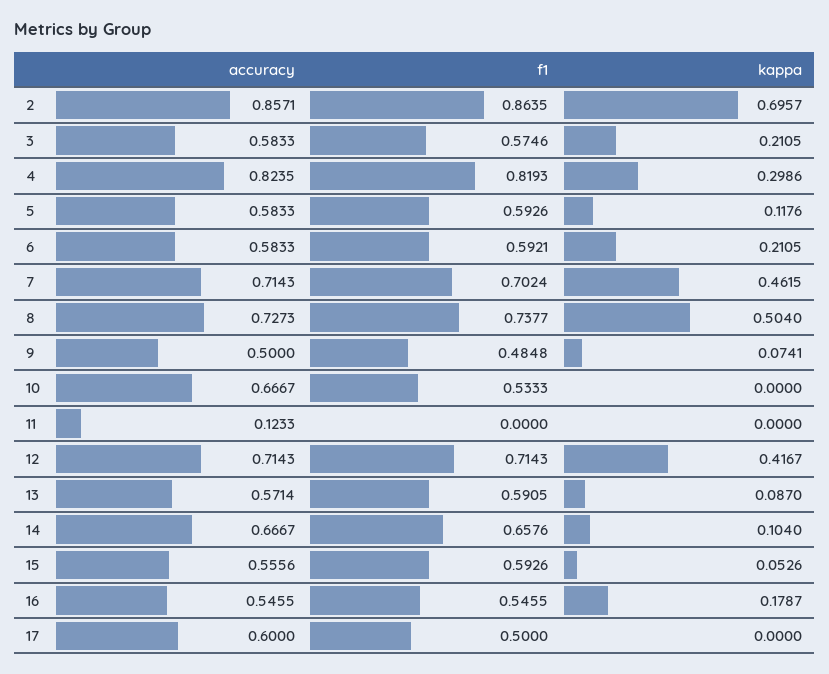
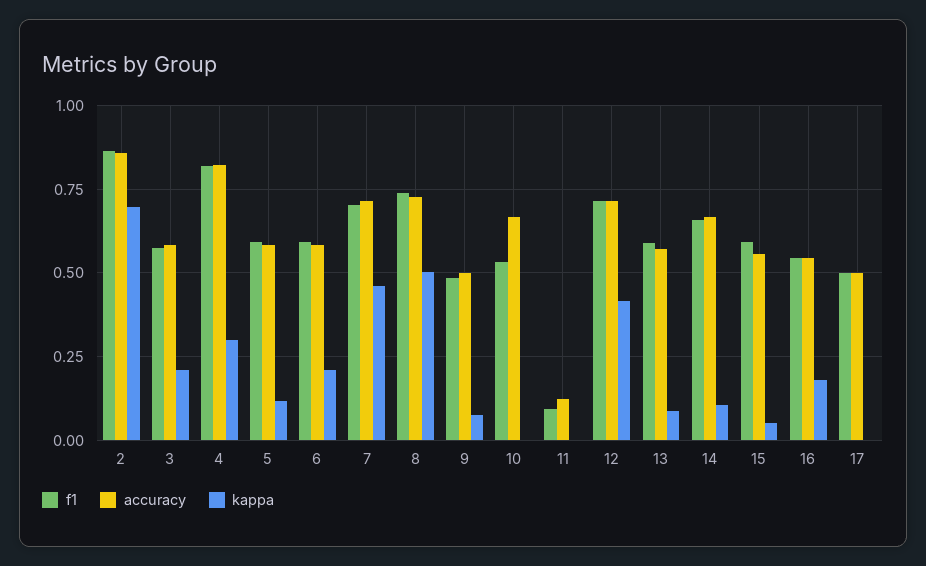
f1, 11: 0 -> 0.1
accuracy, 17: 0.6 -> 0.5

